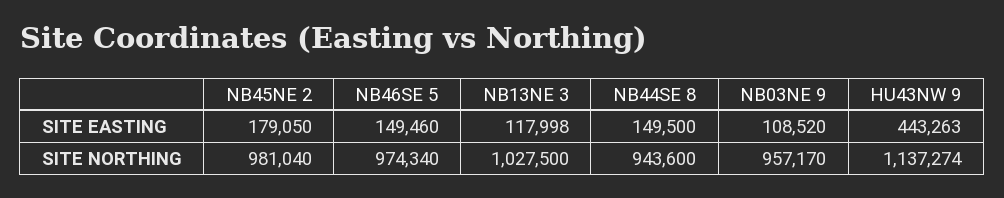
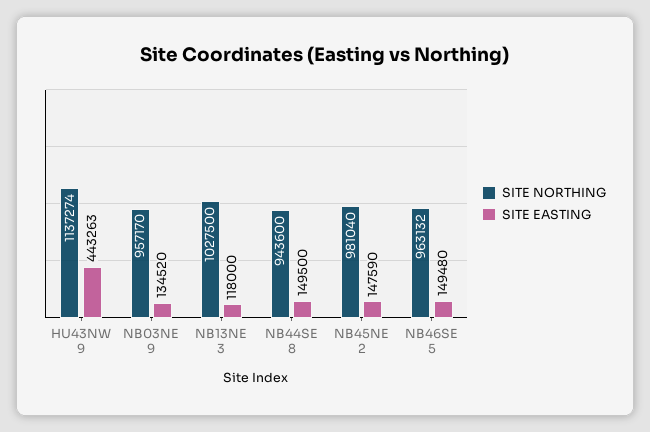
SITE EASTING, NB45NE 2: 179050 -> 147590
SITE EASTING, NB46SE 5: 149460 -> 149480
SITE EASTING, NB13NE 3: 117998 -> 118000
SITE EASTING, NB03NE 9: 108520 -> 134520
SITE NORTHING, NB46SE 5: 974340 -> 963132

